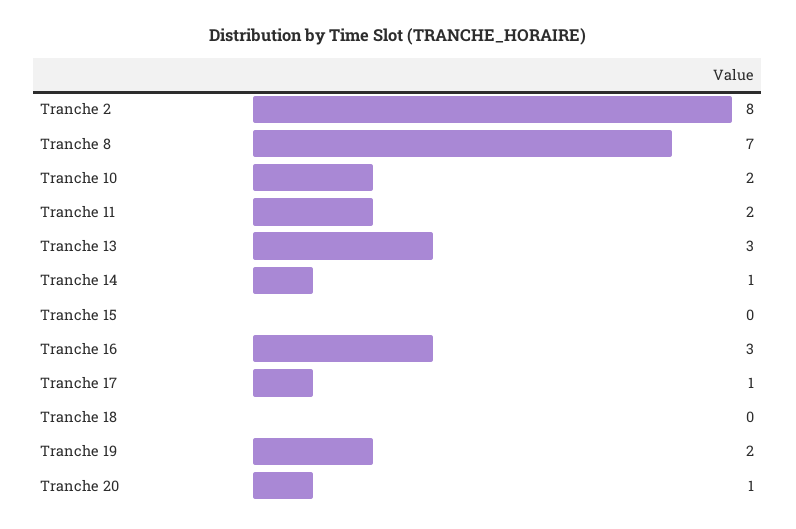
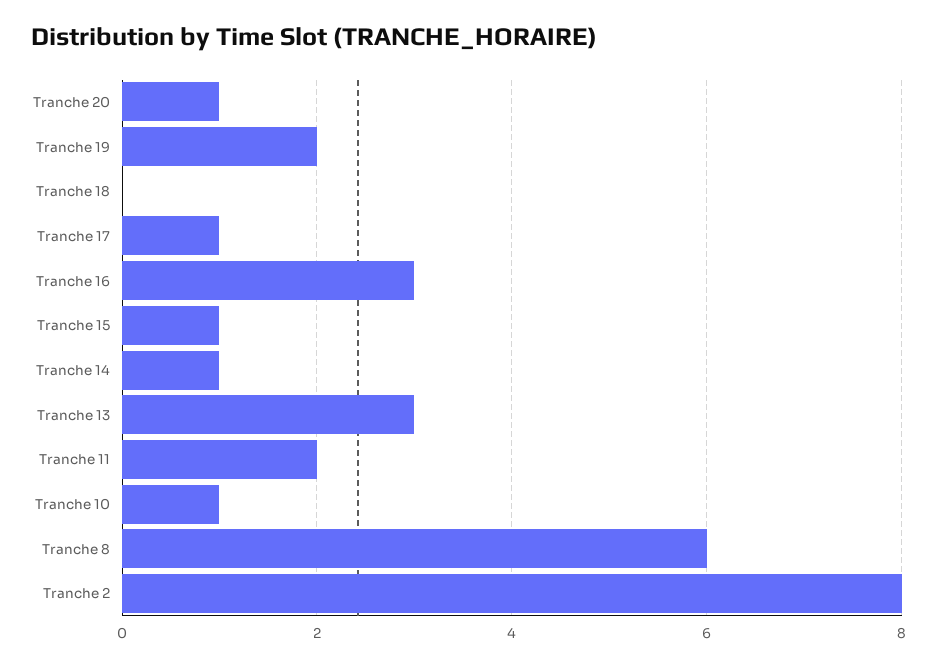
Tranche 8: 7 -> 6
Tranche 10: 2 -> 1
Tranche 15: 0 -> 1

